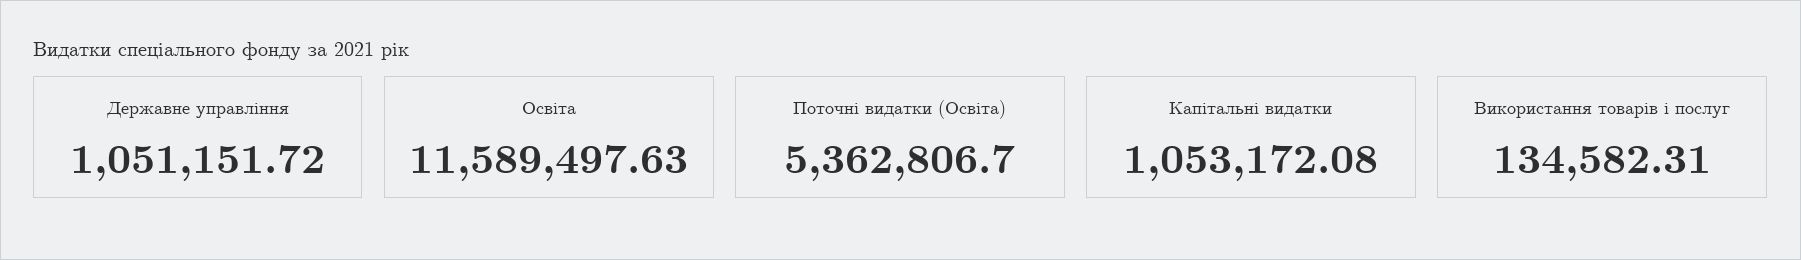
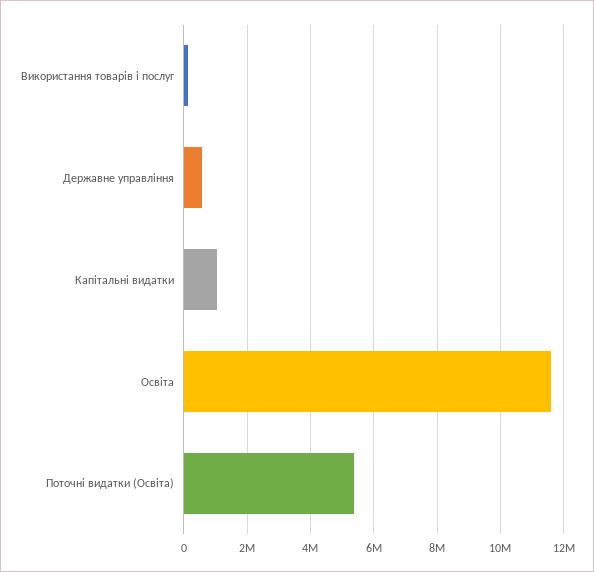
Державне управління: 1051151.72 -> 600000

